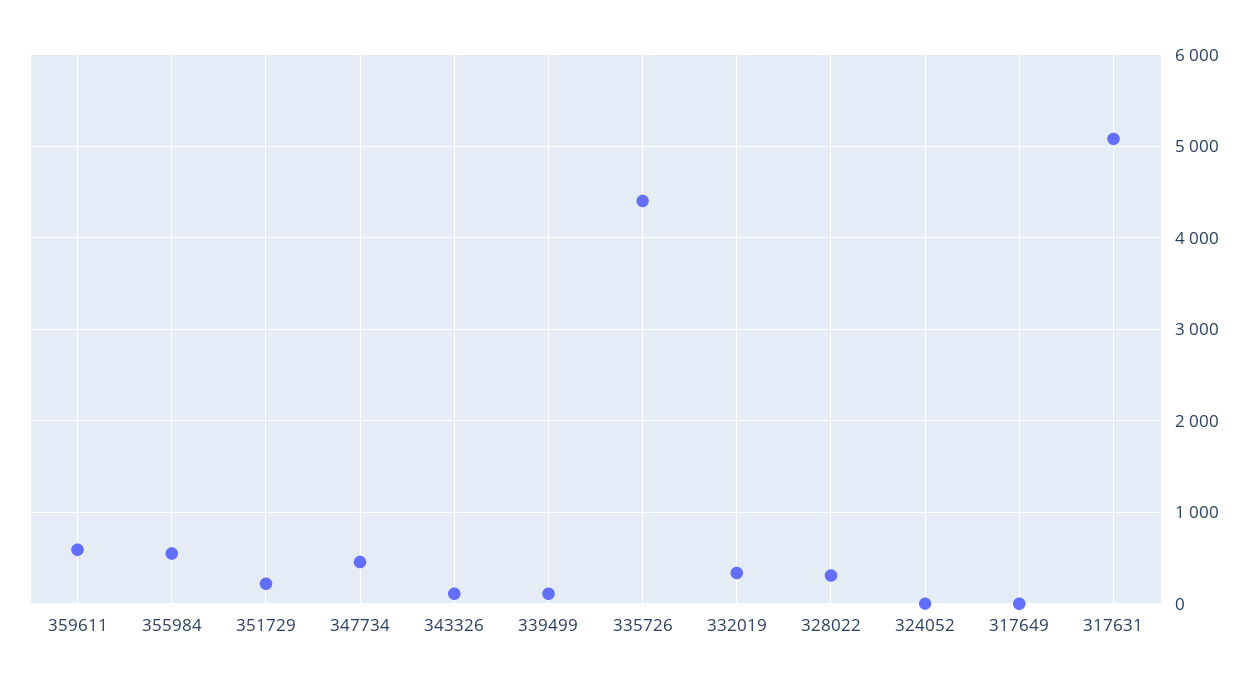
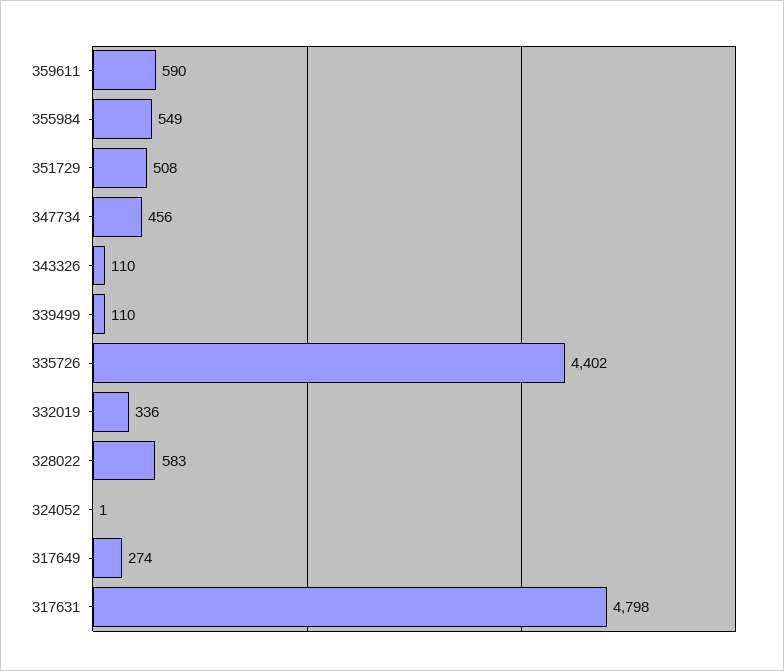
351729: 200 -> 508
328022: 300 -> 583
317649: 0 -> 274
317631: 5100 -> 4798

